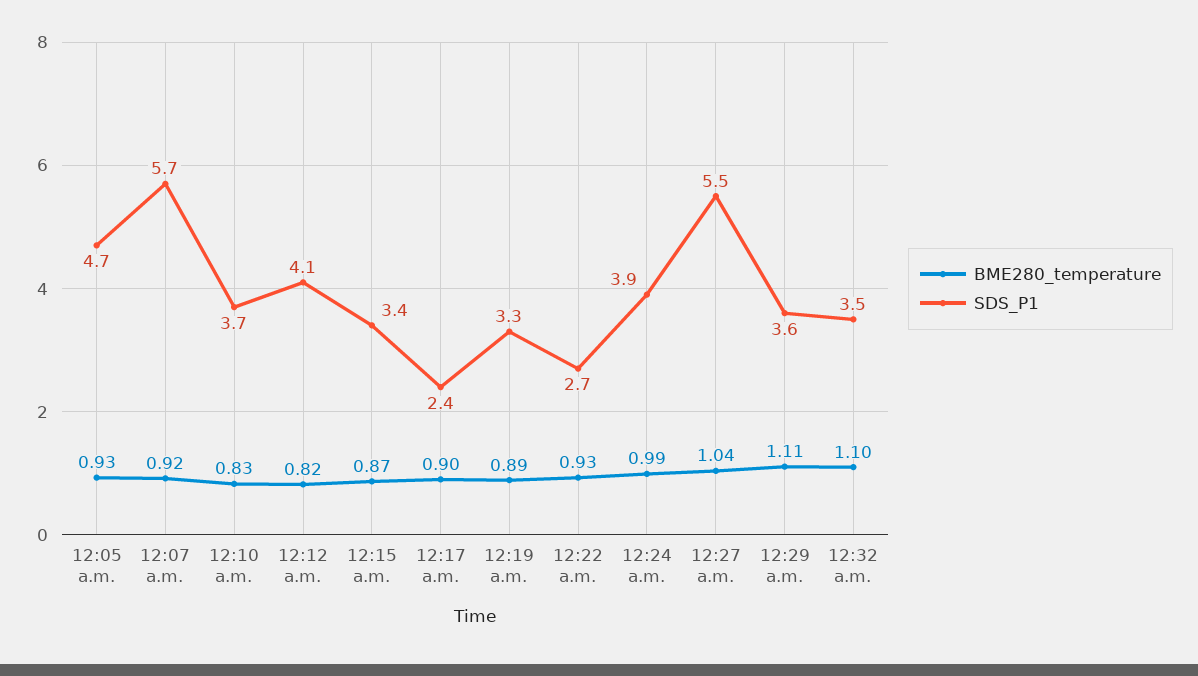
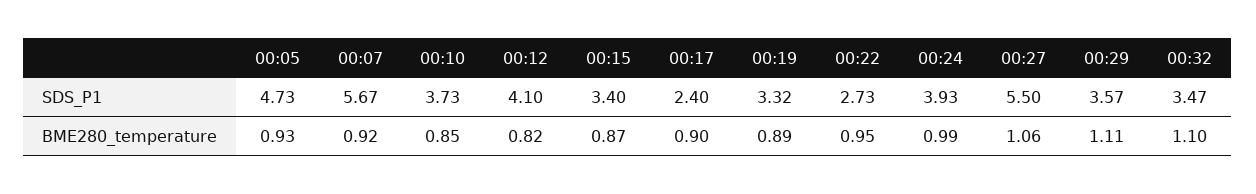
BME280_temperature, 12:10 a.m.: 0.83 -> 0.85
BME280_temperature, 12:22 a.m.: 0.93 -> 0.95
BME280_temperature, 12:27 a.m.: 1.04 -> 1.06

